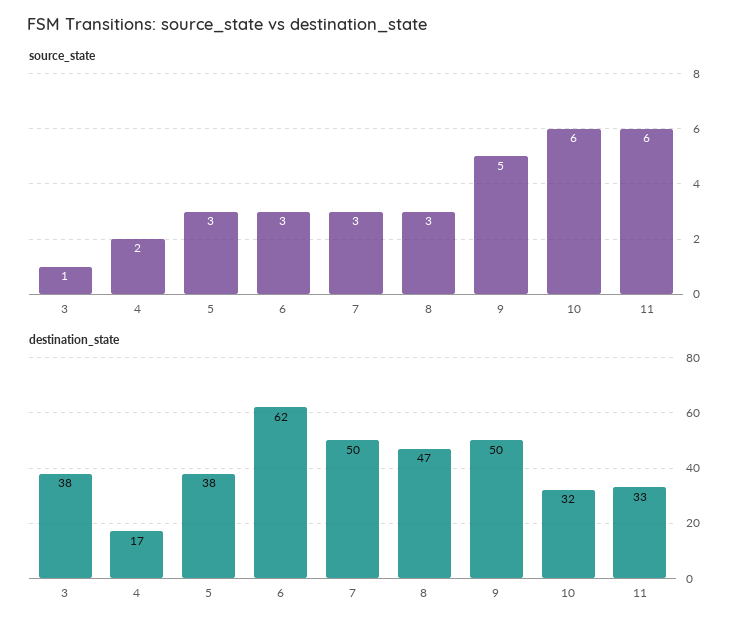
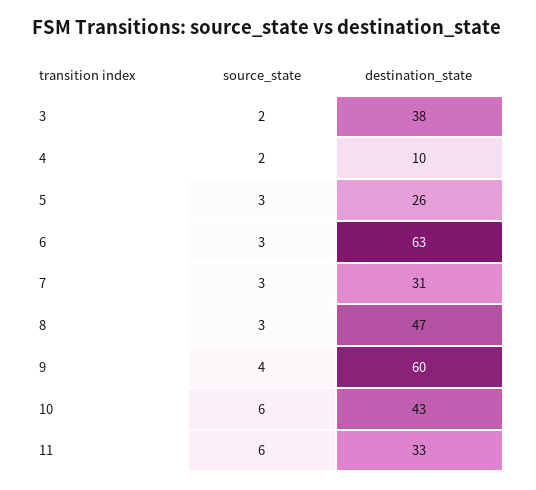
source_state, 3: 1 -> 2
source_state, 9: 5 -> 4
destination_state, 4: 17 -> 10
destination_state, 5: 38 -> 26
destination_state, 6: 62 -> 63
destination_state, 7: 50 -> 31
destination_state, 9: 50 -> 60
destination_state, 10: 32 -> 43

